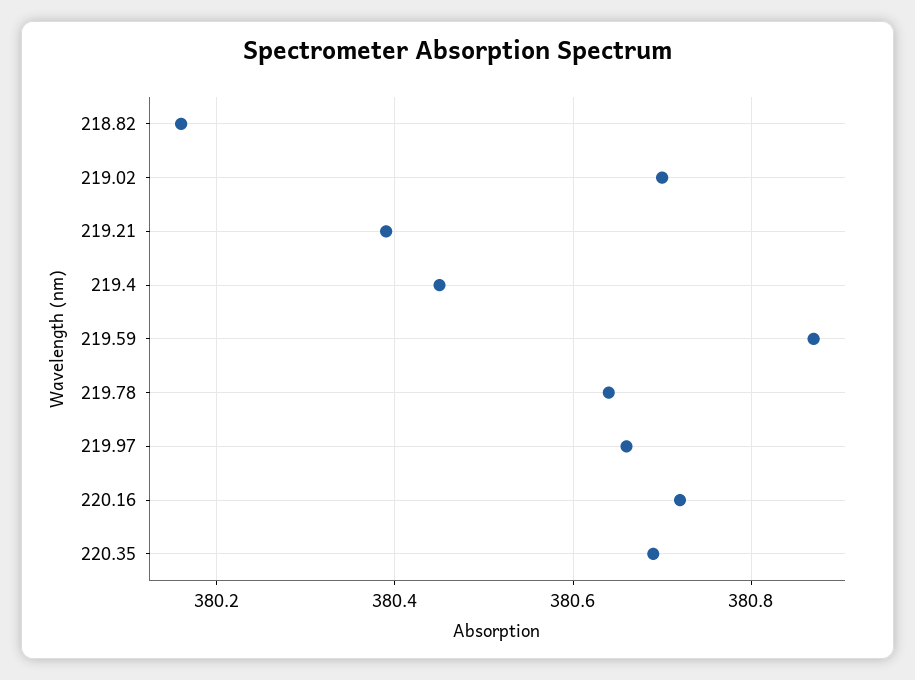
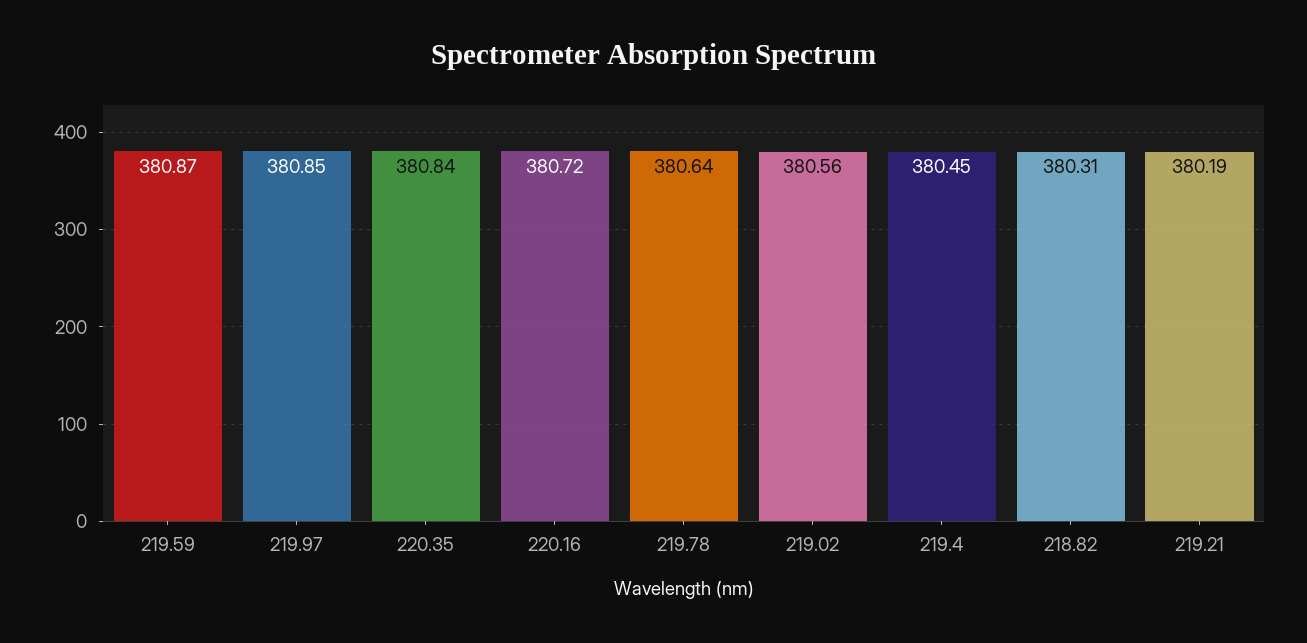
218.82: 380.15 -> 380.31
219.02: 380.7 -> 380.56
219.21: 380.4 -> 380.19
219.97: 380.65 -> 380.85
220.35: 380.7 -> 380.84

